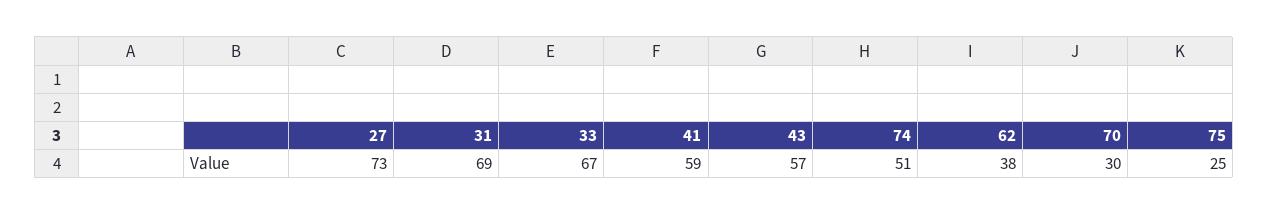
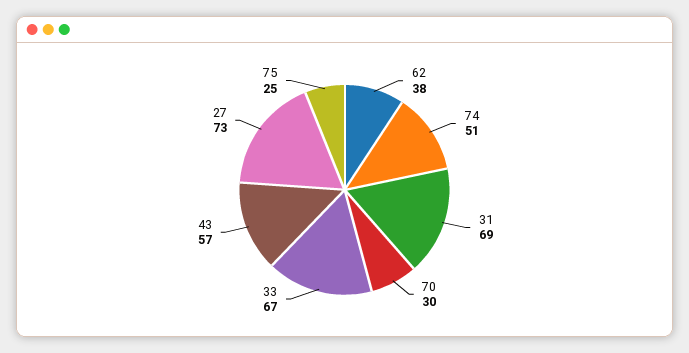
41: 59 -> none

